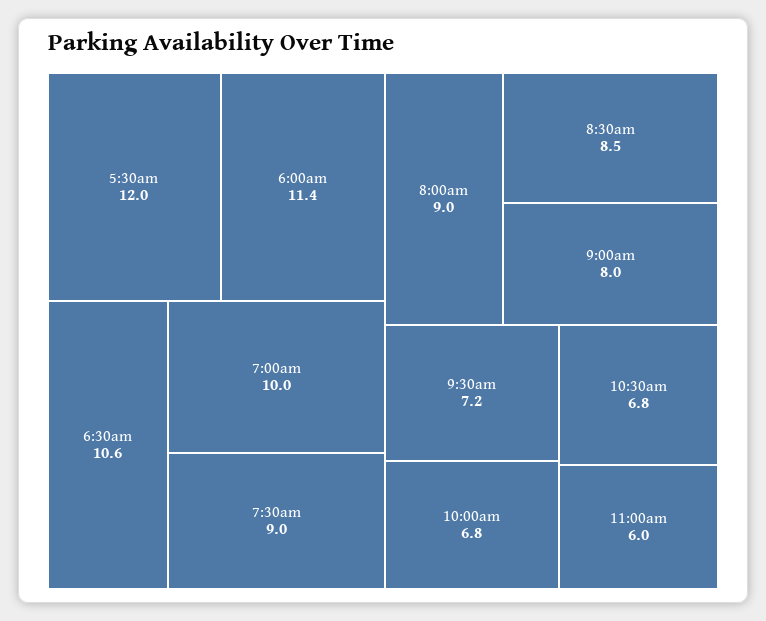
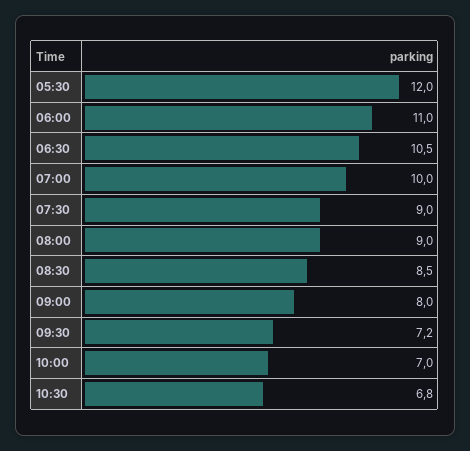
6:00am: 11.4 -> 11
6:30am: 10.6 -> 10.5
10:00am: 6.8 -> 7
11:00am: 6 -> none

